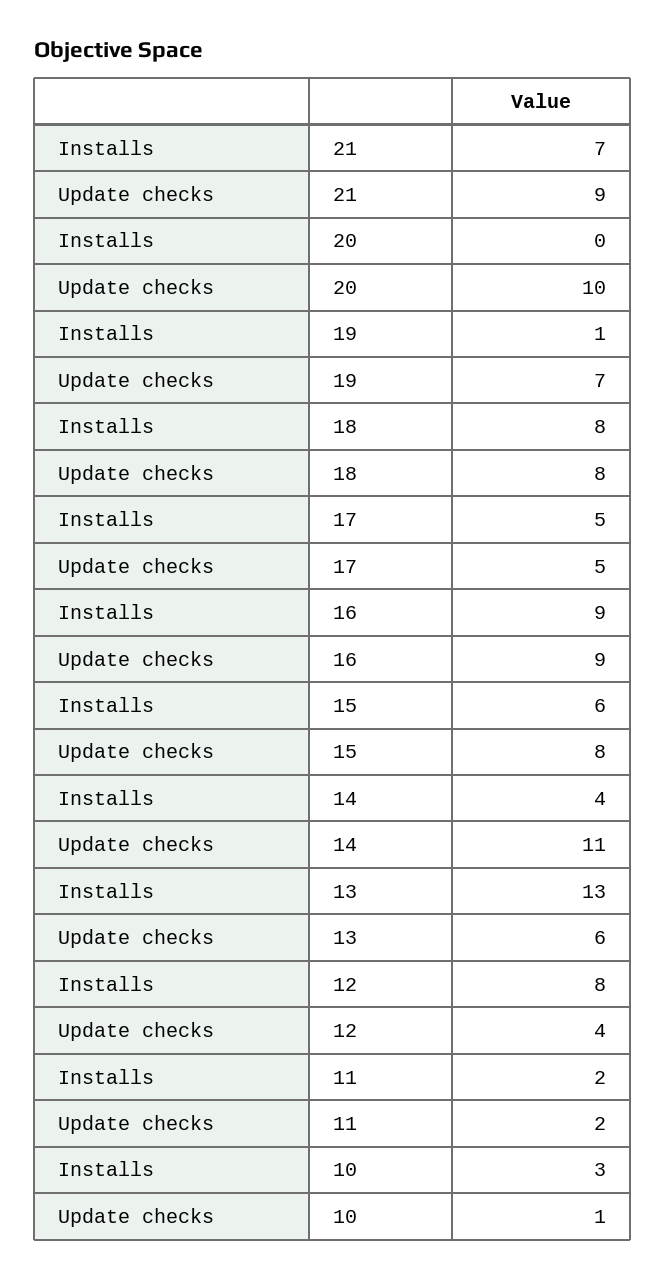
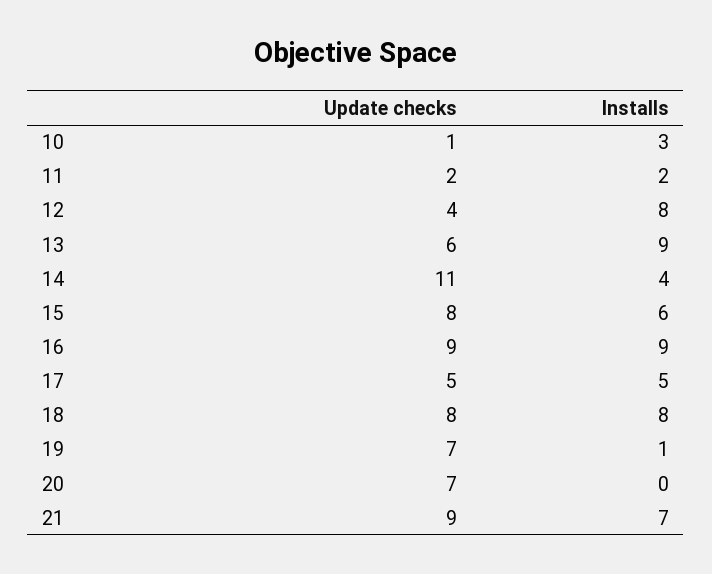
Update checks, 20: 10 -> 7
Installs, 13: 13 -> 9

